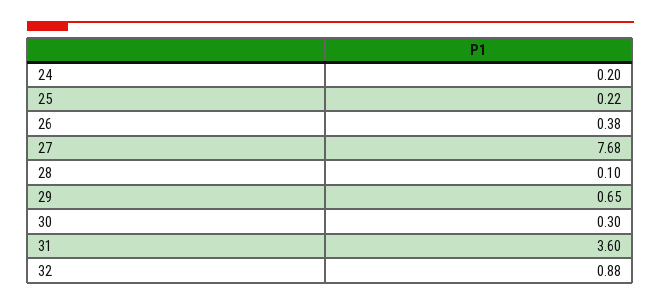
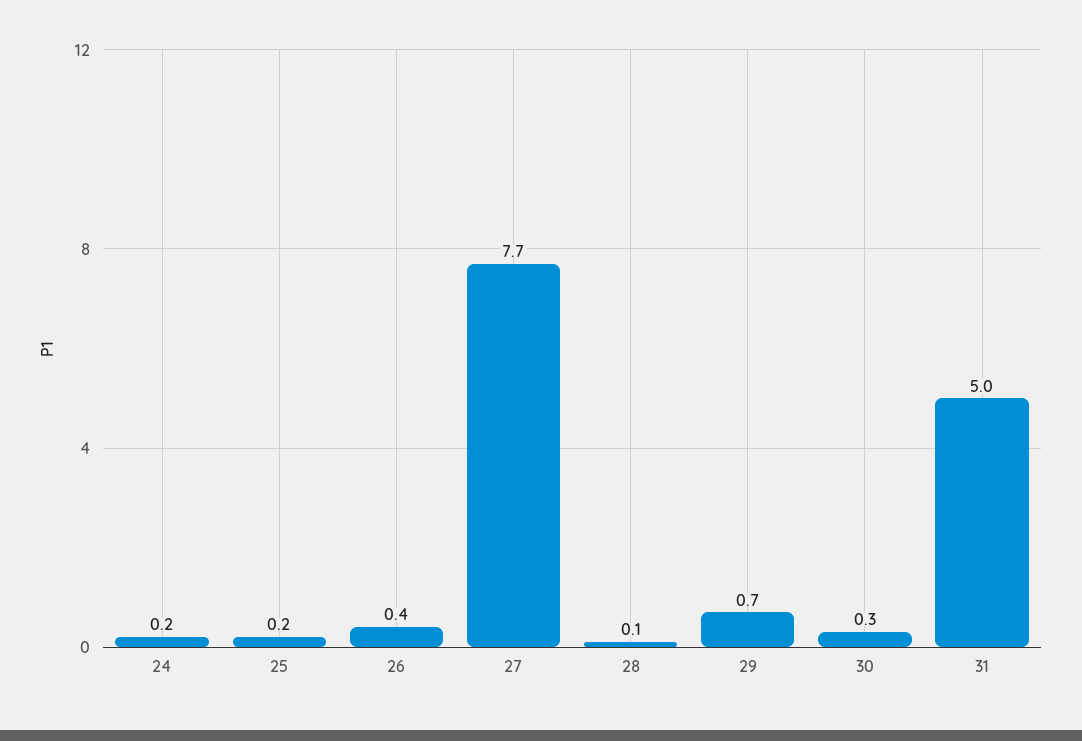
31: 3.6 -> 5
32: 0.88 -> none

